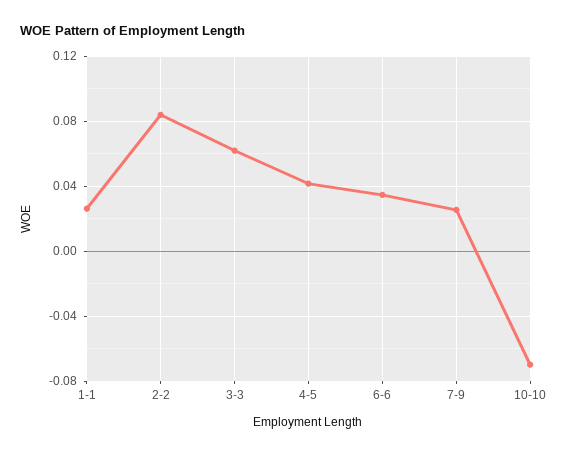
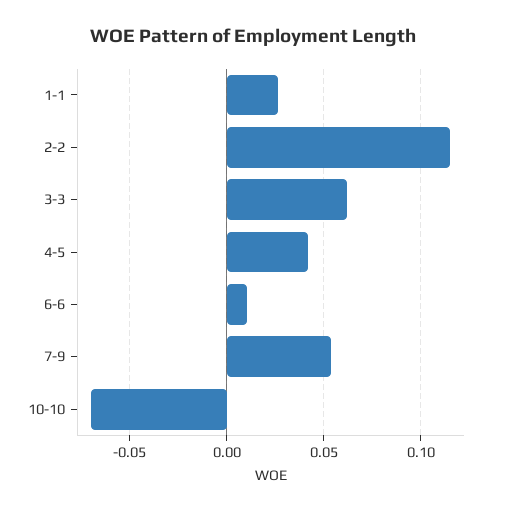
2-2: 0.085 -> 0.115
6-6: 0.035 -> 0.01
7-9: 0.025 -> 0.055

